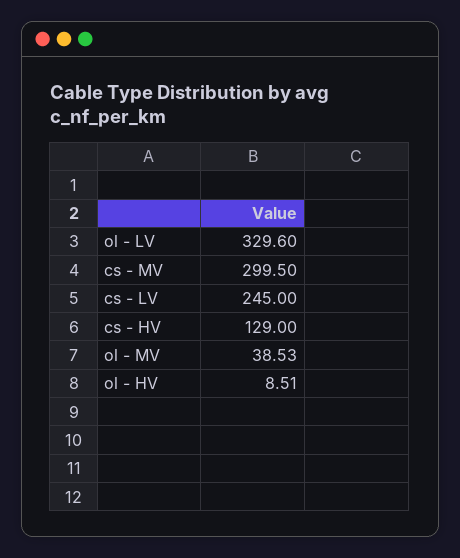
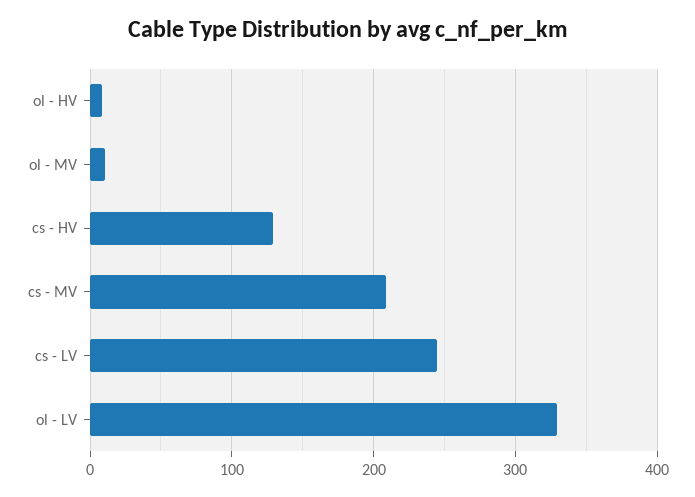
cs - MV: 299.5 -> 210
ol - MV: 38.53 -> 10

